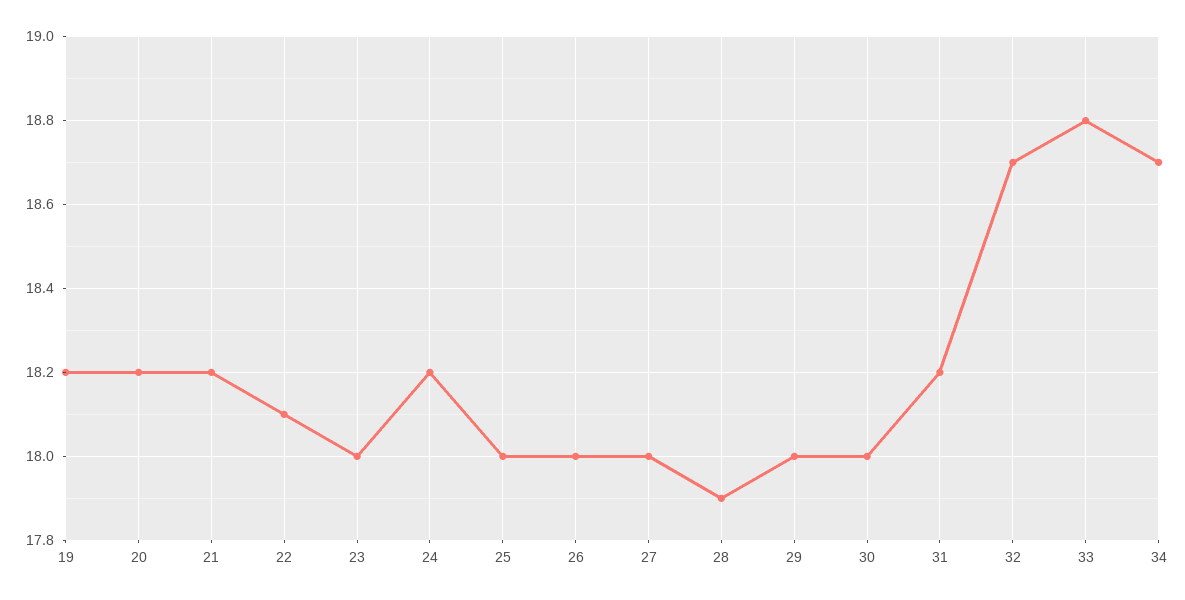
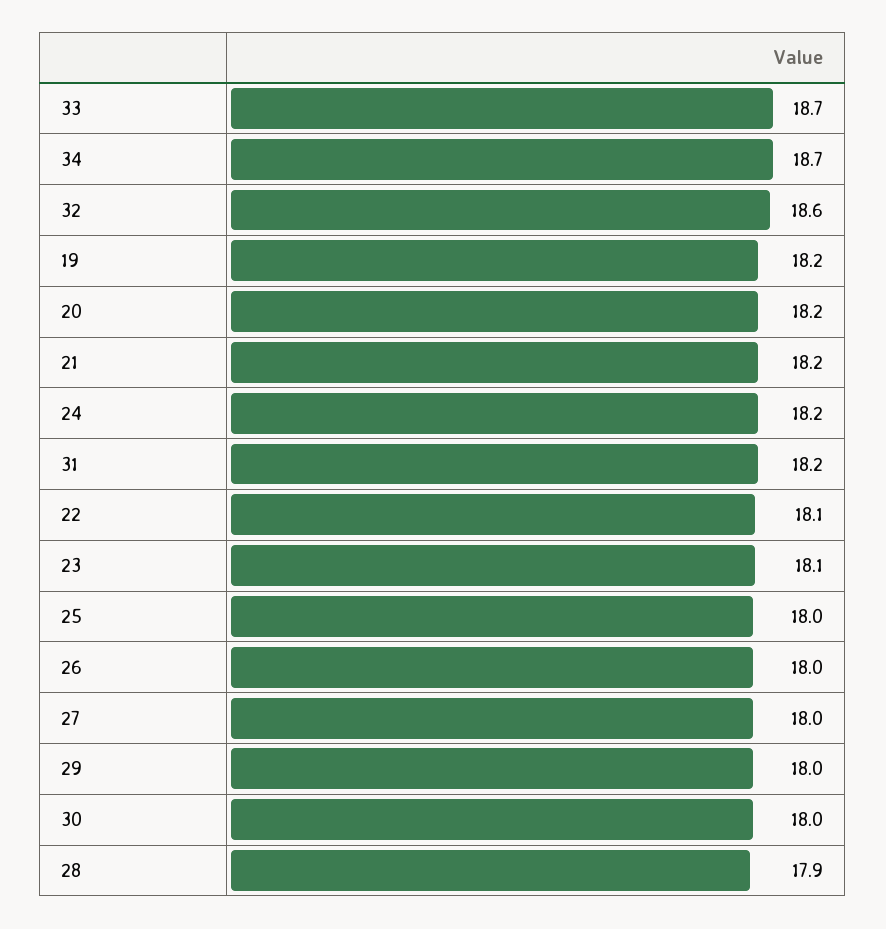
23: 18 -> 18.1
32: 18.7 -> 18.6
33: 18.8 -> 18.7

